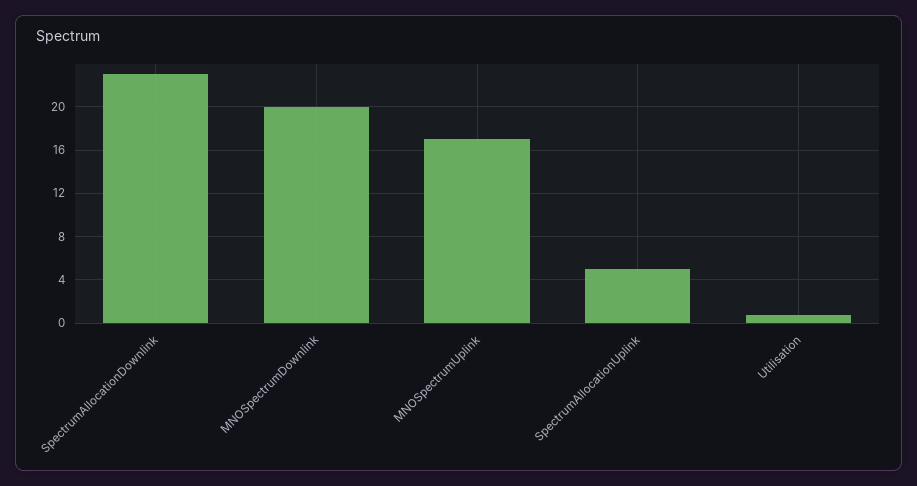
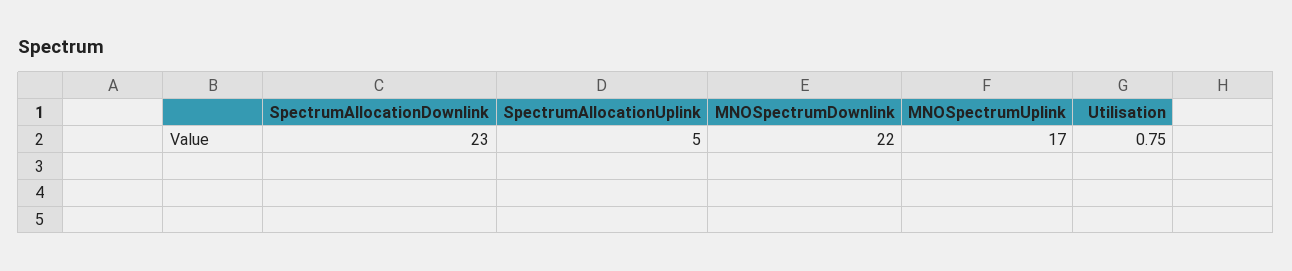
MNOSpectrumDownlink: 20 -> 22

